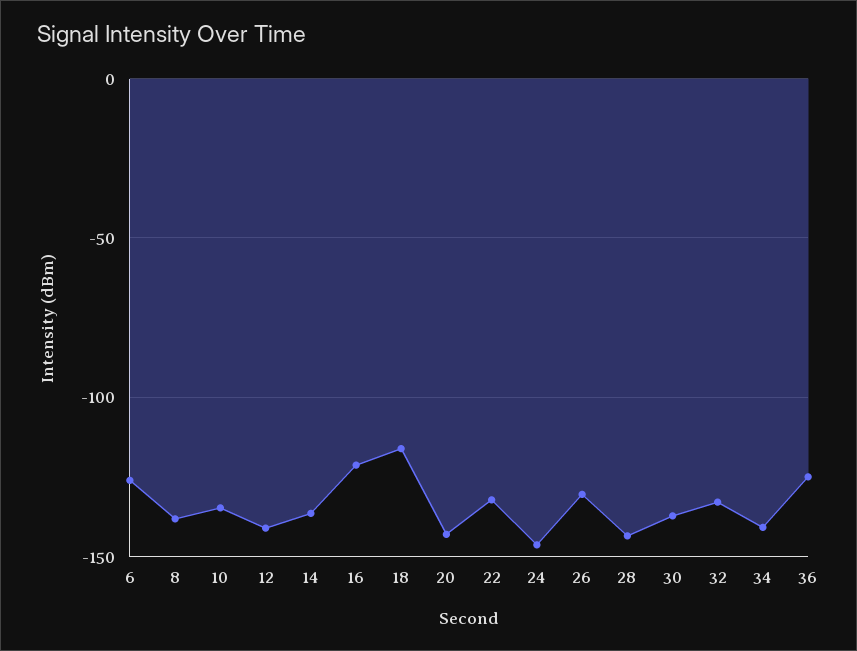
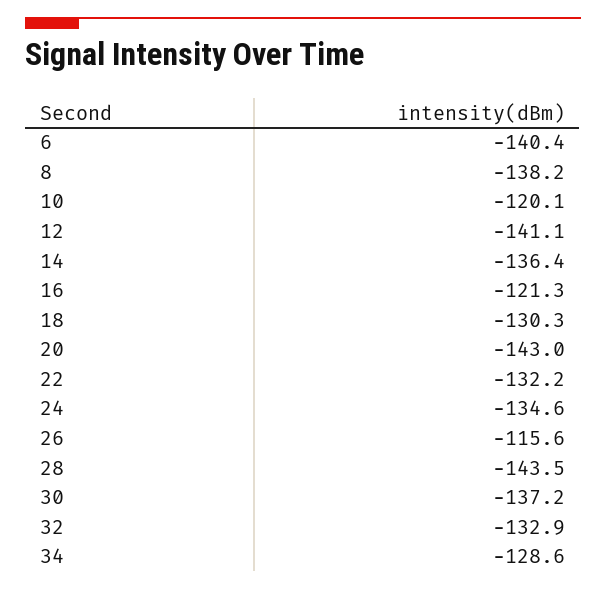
6: -125 -> -140.4
10: -135 -> -120.1
18: -115 -> -130.3
24: -145 -> -134.6
26: -130 -> -115.6
34: -140 -> -128.6
36: -125 -> none

